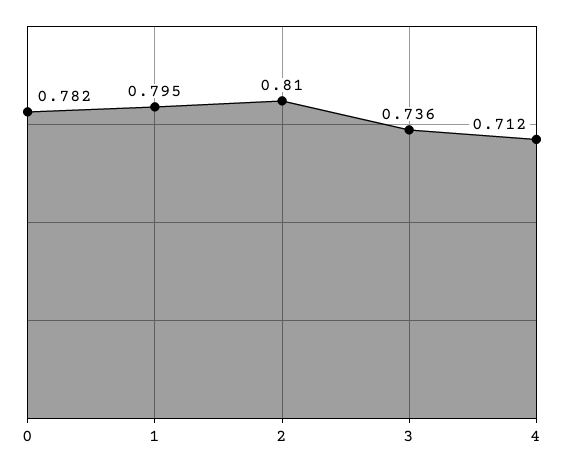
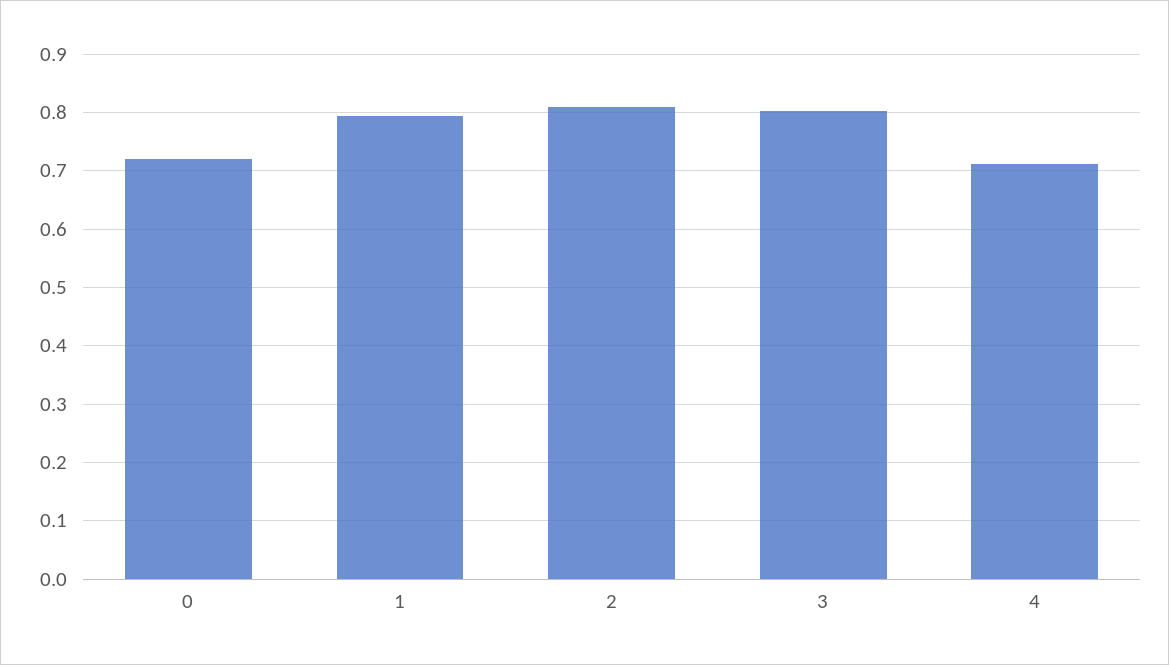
0: 0.782 -> 0.72
3: 0.736 -> 0.8

